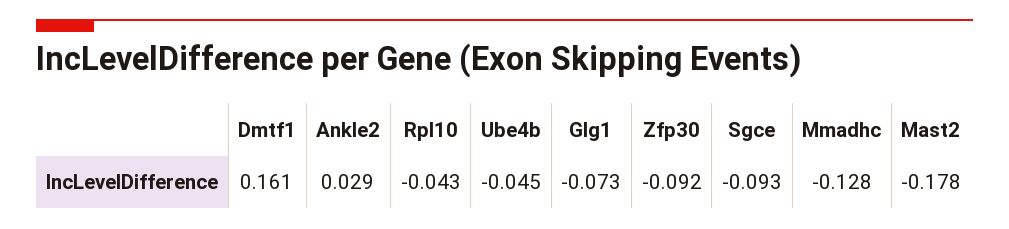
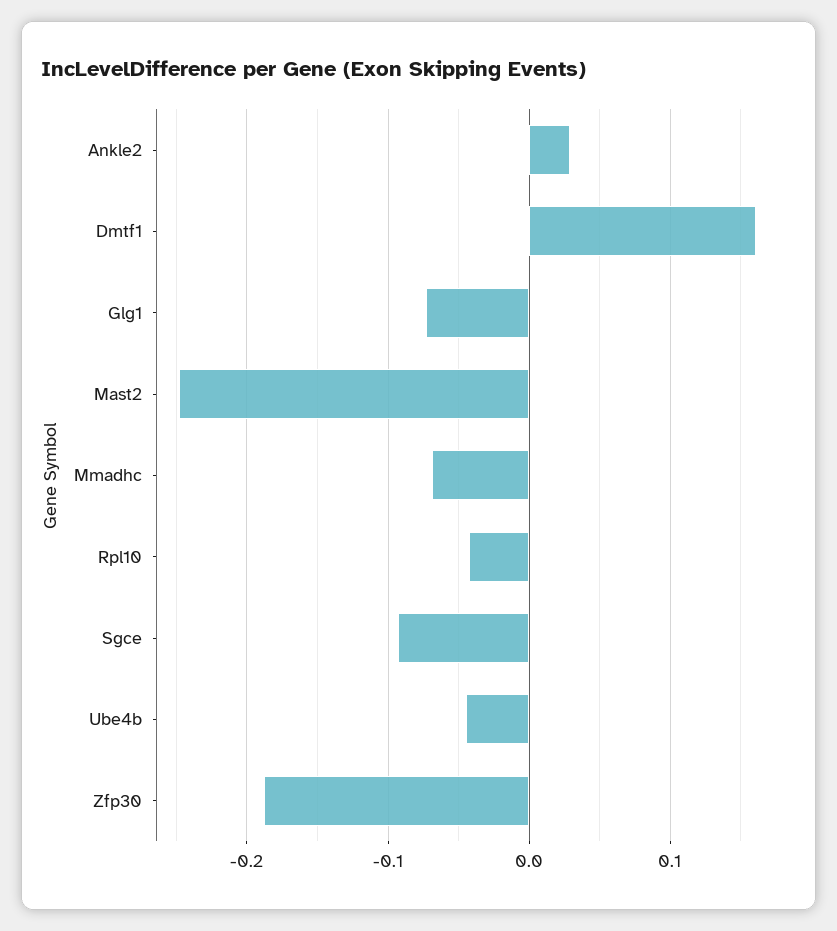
Zfp30: -0.092 -> -0.19
Mmadhc: -0.128 -> -0.07
Mast2: -0.178 -> -0.25

